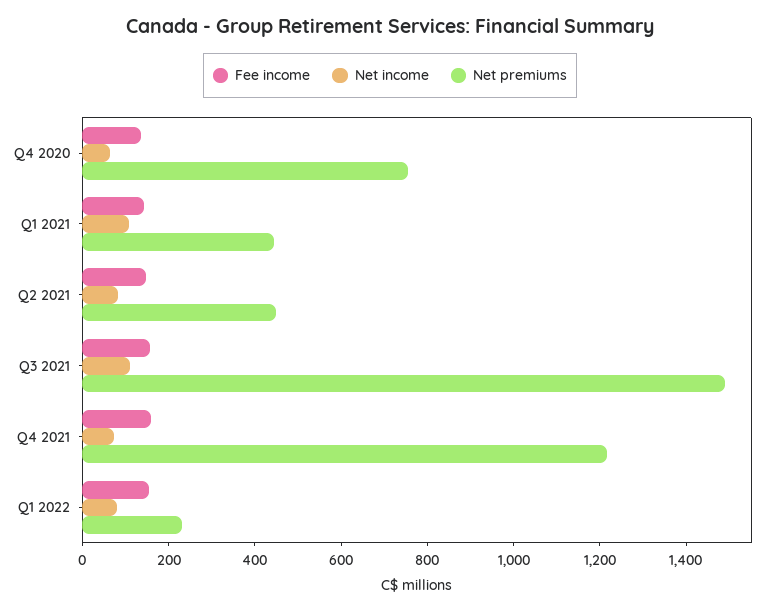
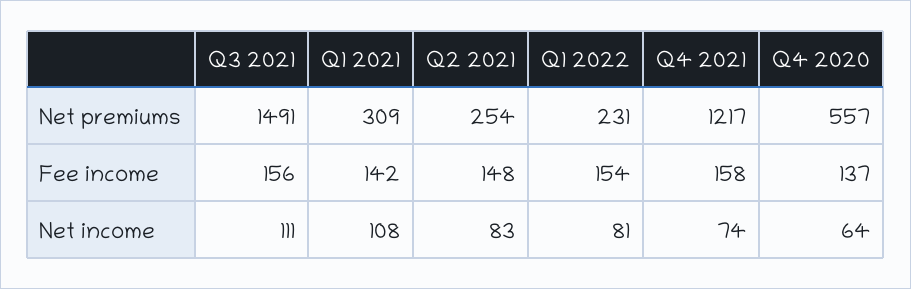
Net premiums, Q4 2020: 750 -> 557
Net premiums, Q1 2021: 450 -> 309
Net premiums, Q2 2021: 450 -> 254

